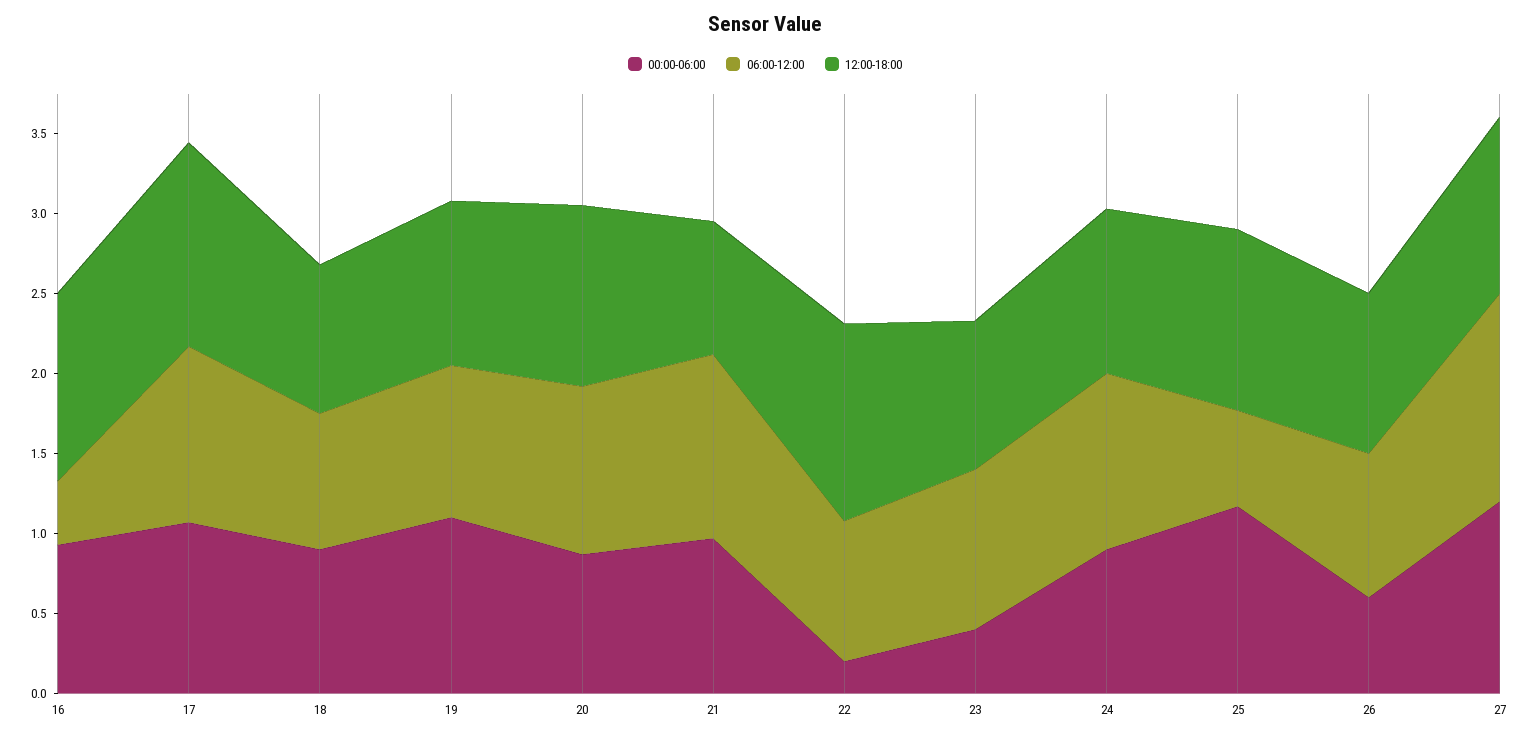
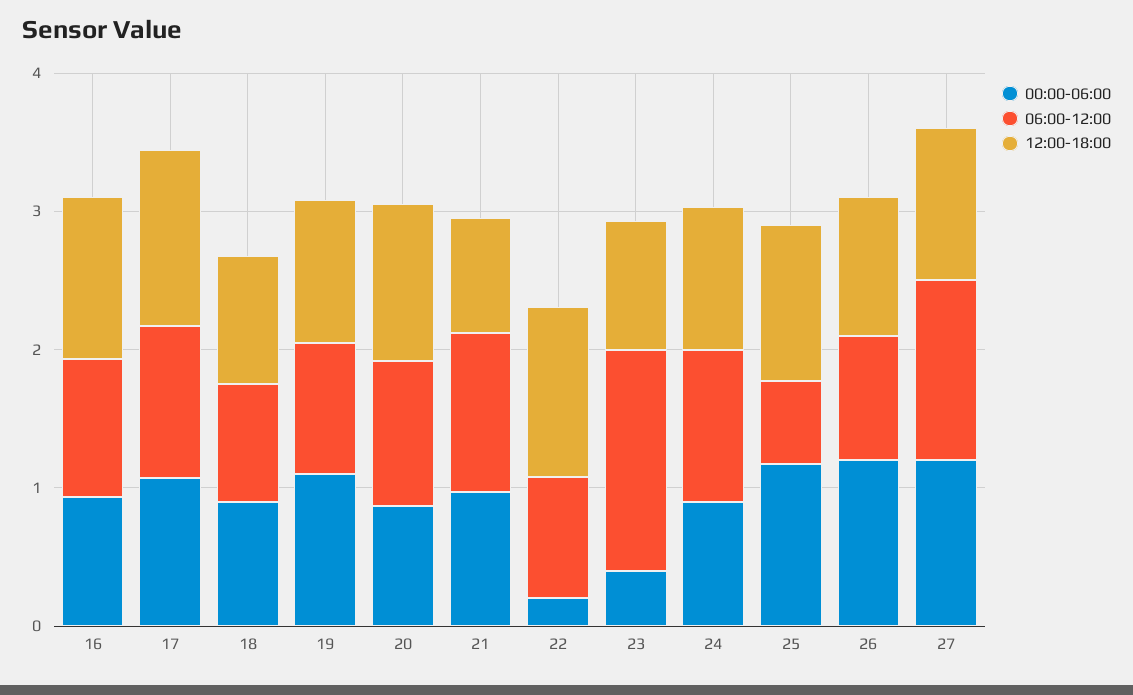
06:00-12:00, 16: 0.4 -> 1
06:00-12:00, 23: 1 -> 1.6
00:00-06:00, 26: 0.6 -> 1.2

